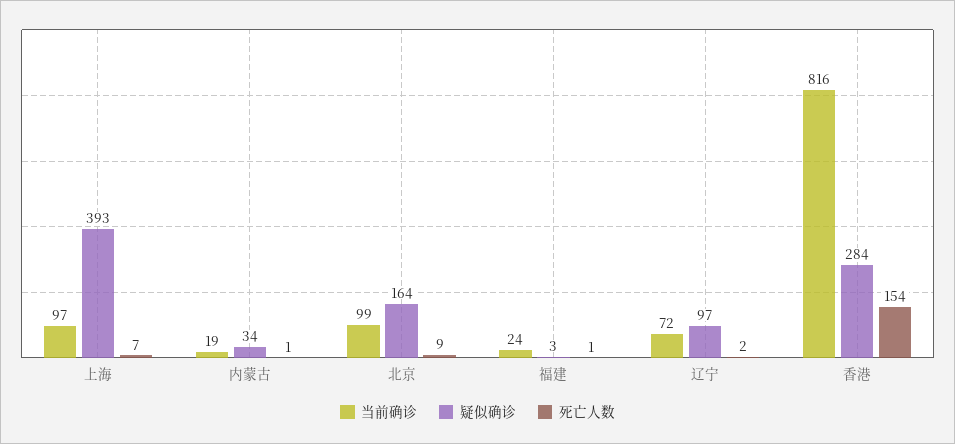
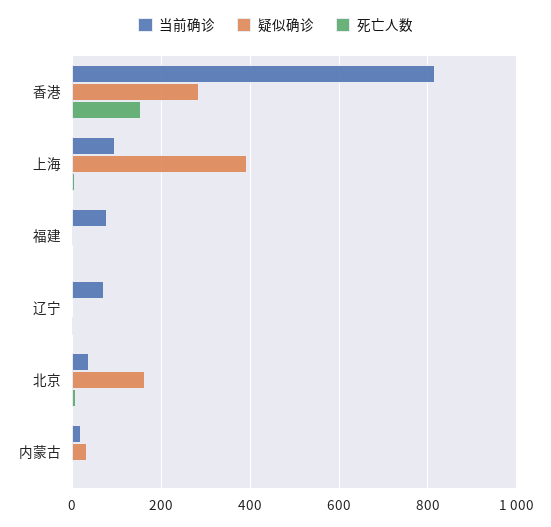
当前确诊, 北京: 99 -> 40
当前确诊, 福建: 24 -> 80
疑似确诊, 辽宁: 97 -> 0

